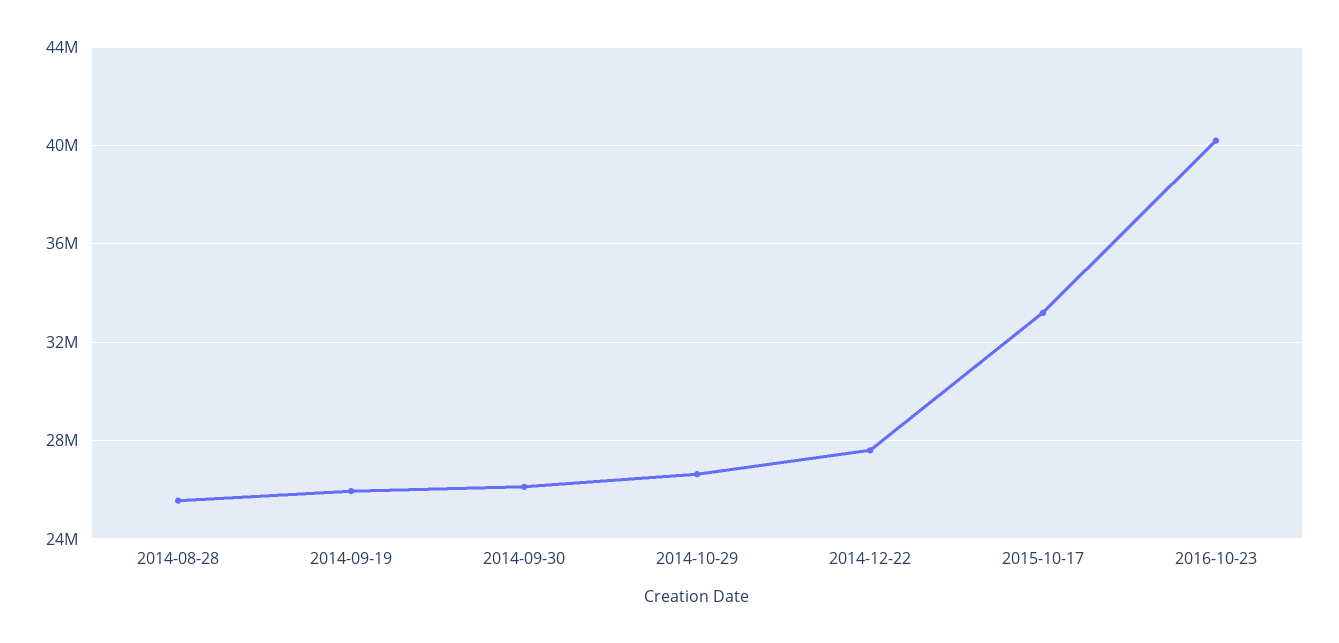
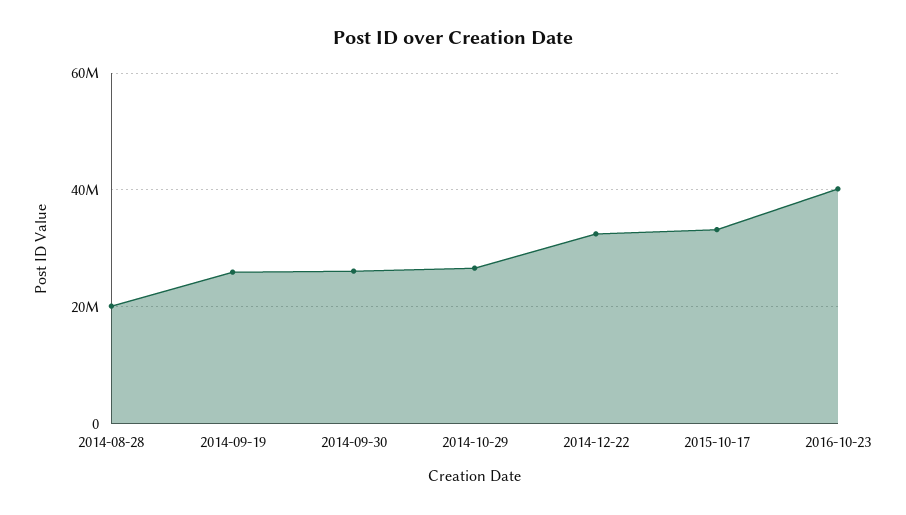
2014-08-28: 25500000 -> 20000000
2014-12-22: 27500000 -> 32000000

